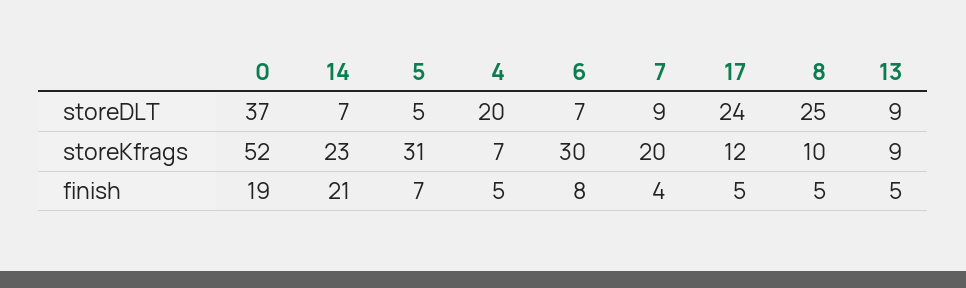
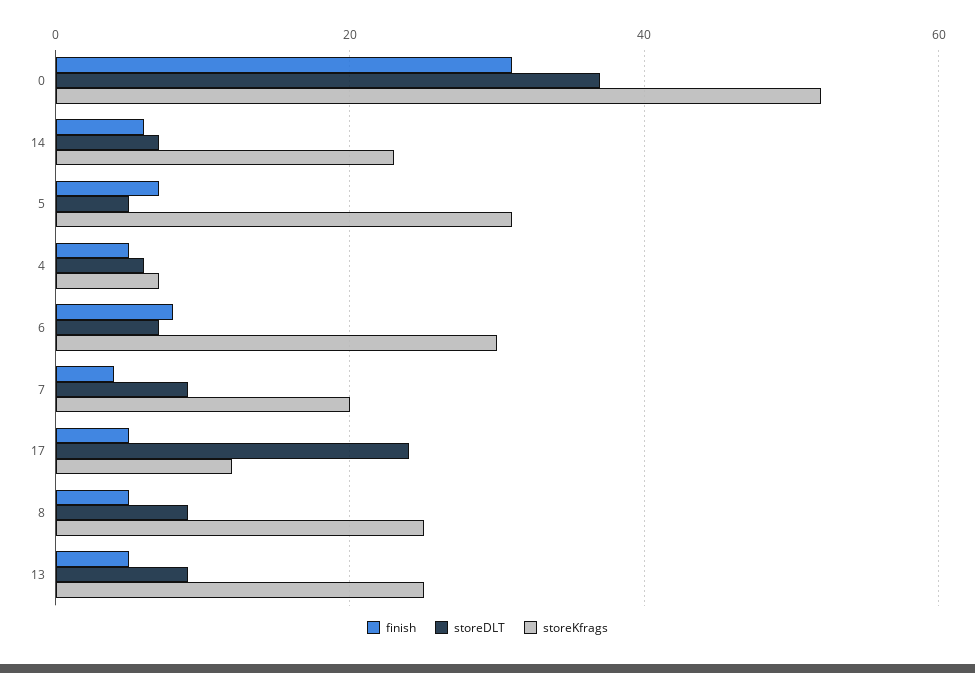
storeDLT, 4: 20 -> 5
storeDLT, 8: 25 -> 10
storeKfrags, 8: 10 -> 25
storeKfrags, 13: 9 -> 25
finish, 0: 19 -> 30
finish, 14: 21 -> 5

